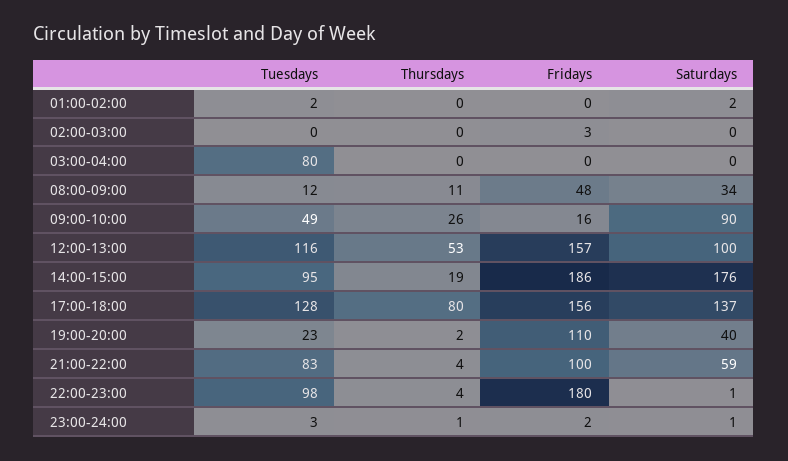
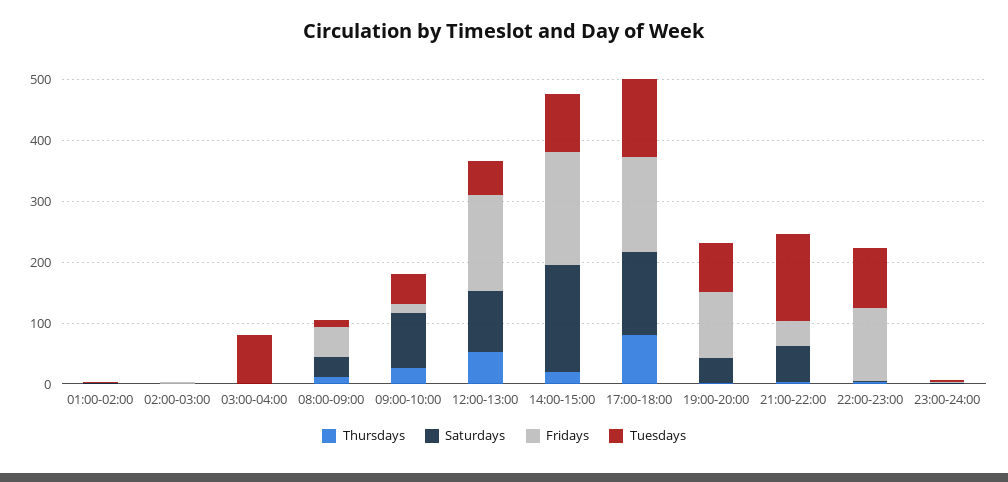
Tuesdays, 12:00-13:00: 116 -> 60
Tuesdays, 19:00-20:00: 23 -> 80
Tuesdays, 21:00-22:00: 83 -> 140
Fridays, 21:00-22:00: 100 -> 40
Fridays, 22:00-23:00: 180 -> 120

